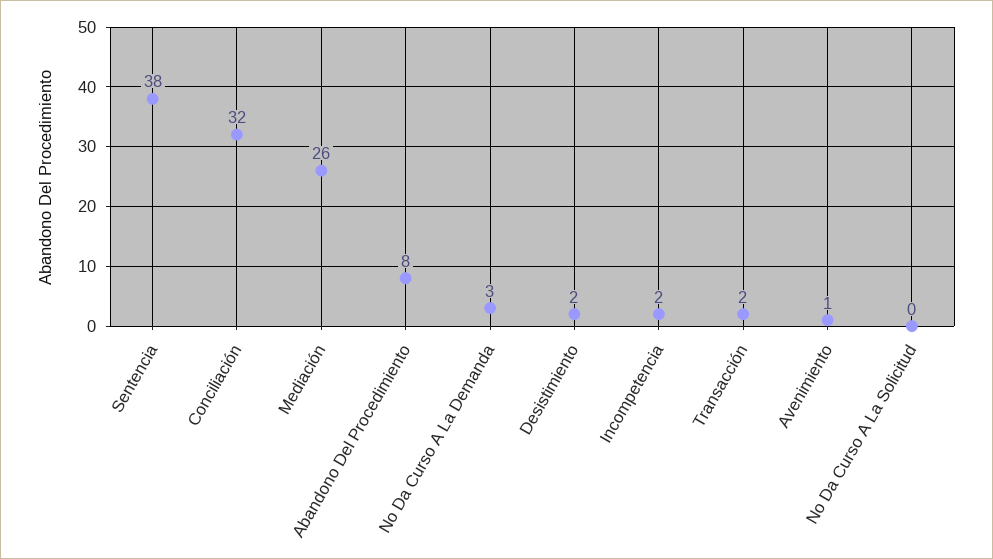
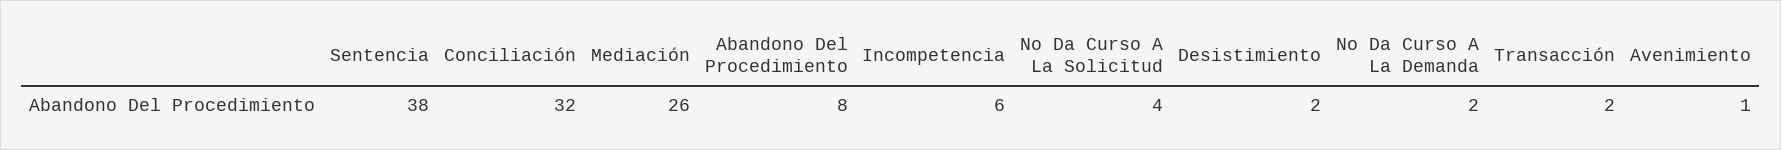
No Da Curso A La Demanda: 3 -> 2
Incompetencia: 2 -> 6
No Da Curso A La Solicitud: 0 -> 4

